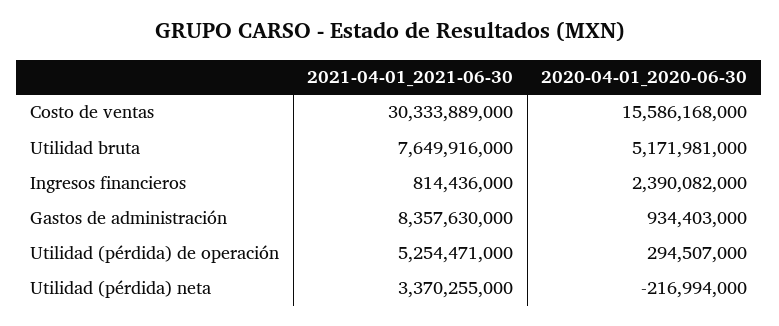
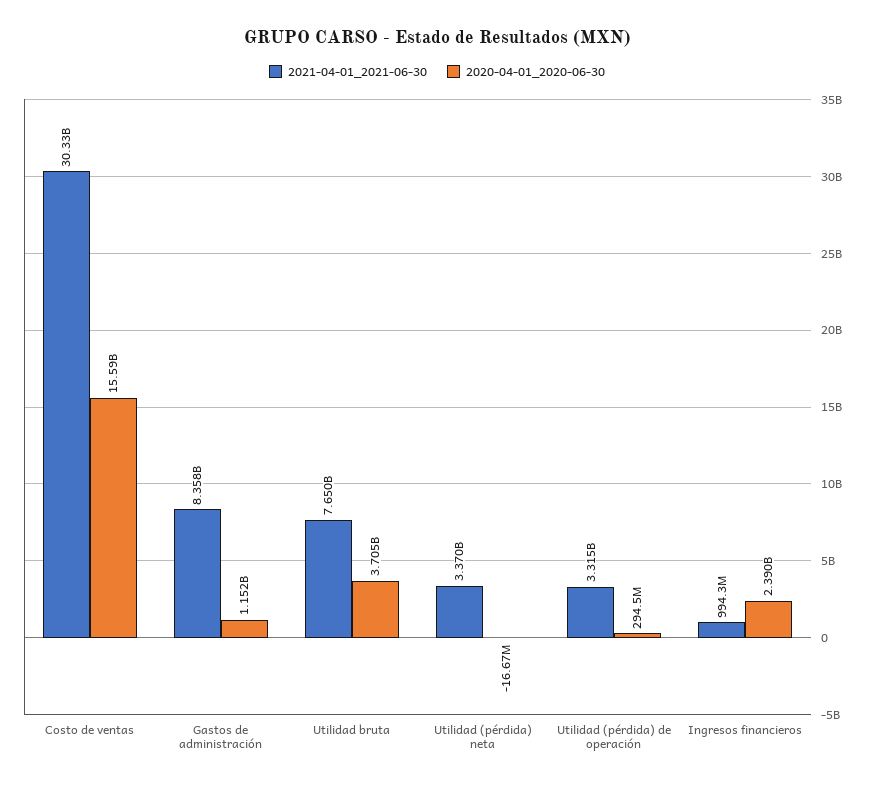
2020-04-01_2020-06-30, Utilidad bruta: 5171981000 -> 3705000000
2021-04-01_2021-06-30, Ingresos financieros: 814436000 -> 994300000
2020-04-01_2020-06-30, Gastos de administración: 934403000 -> 1152000000
2021-04-01_2021-06-30, Utilidad (pérdida) de operación: 5254471000 -> 3315000000
2020-04-01_2020-06-30, Utilidad (pérdida) neta: -216994000 -> -16670000

